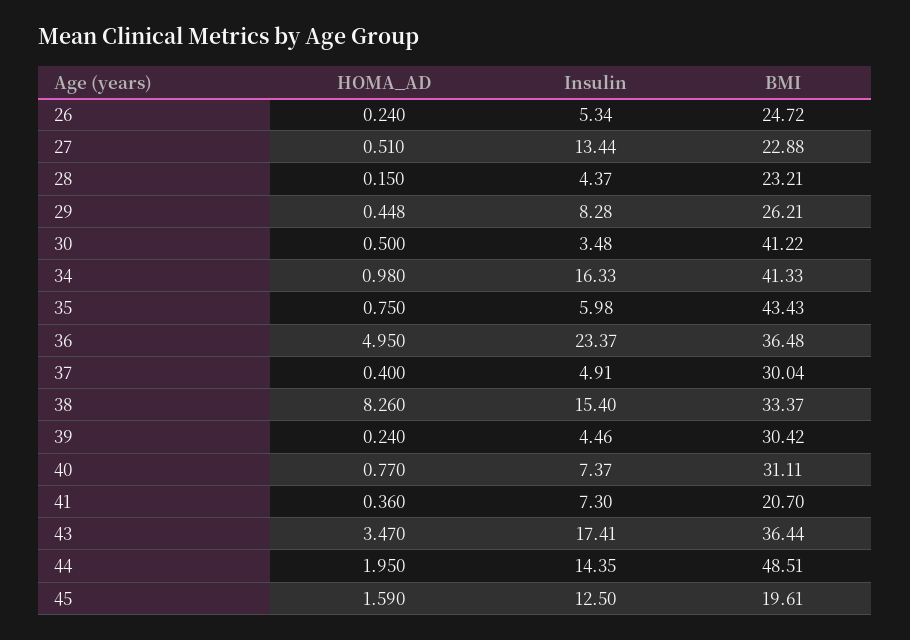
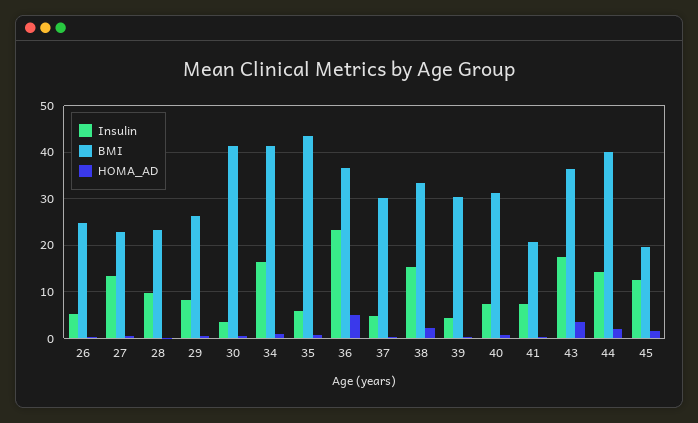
Insulin, 28: 4.37 -> 10
HOMA_AD, 38: 8.26 -> 2
BMI, 44: 48.51 -> 40

